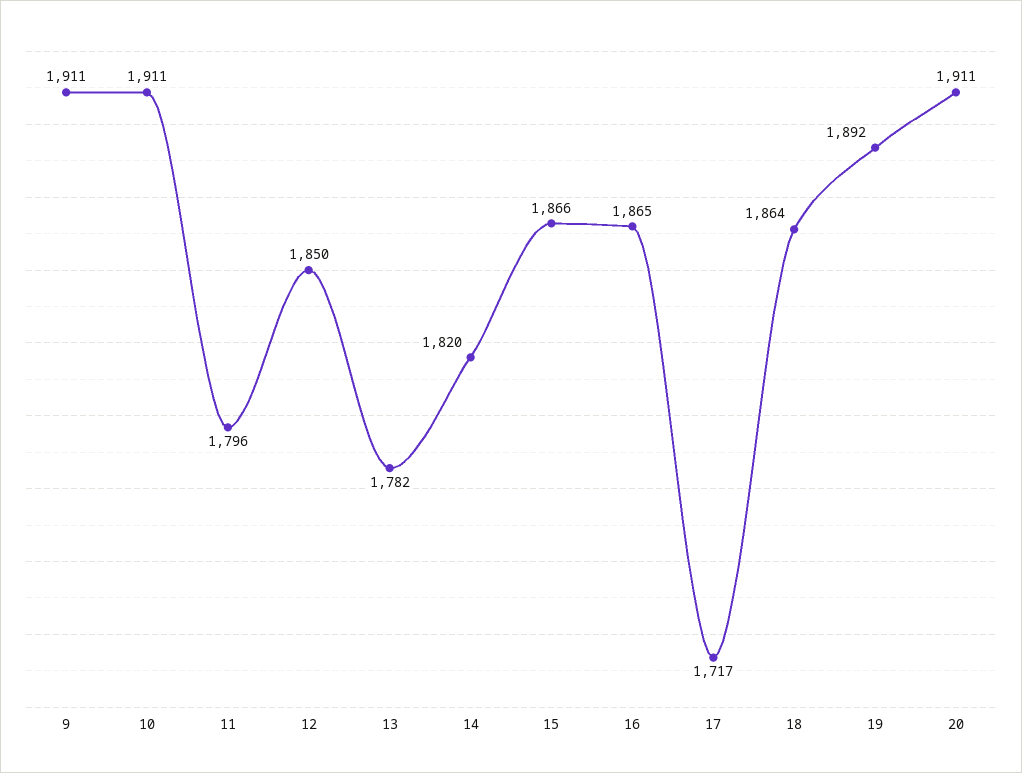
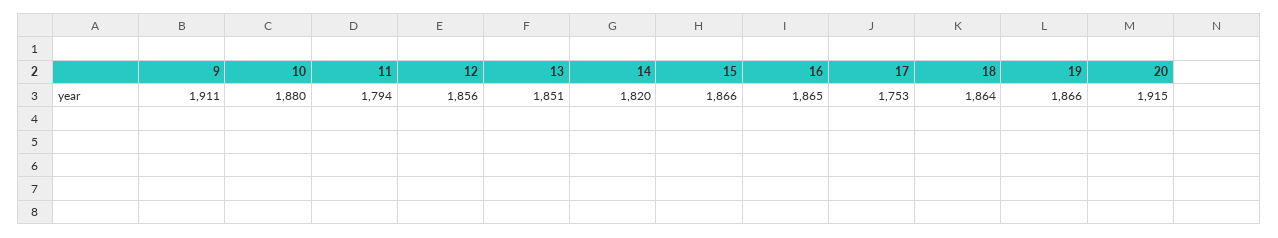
10: 1911 -> 1880
11: 1796 -> 1794
12: 1850 -> 1856
13: 1782 -> 1851
17: 1717 -> 1753
19: 1892 -> 1866
20: 1911 -> 1915

